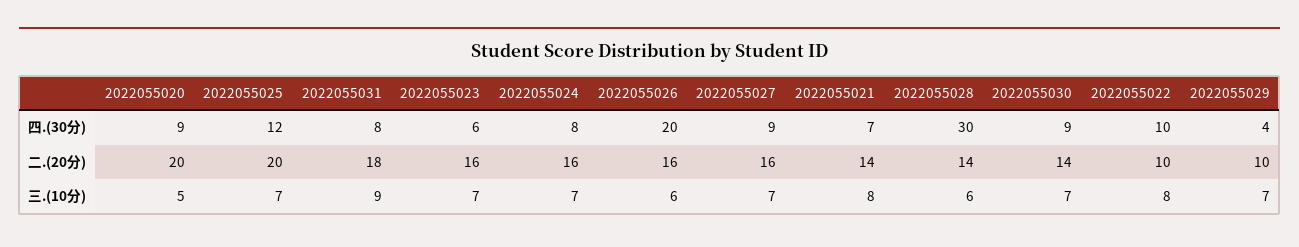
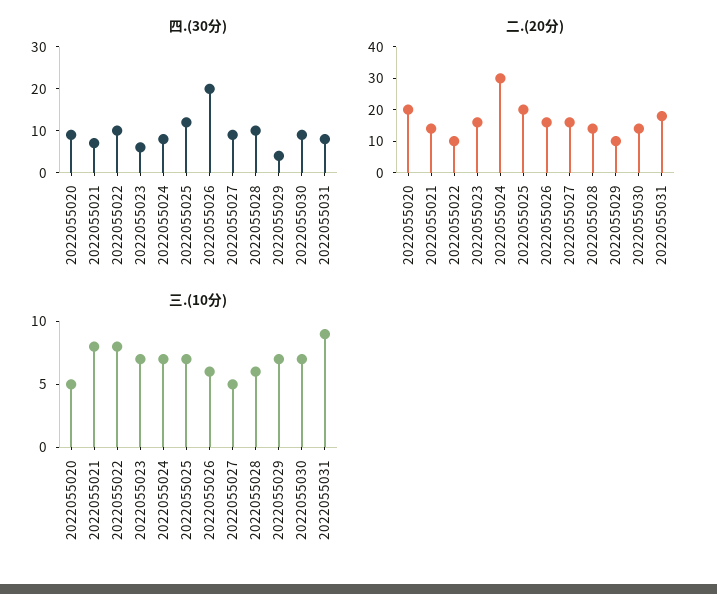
四.(30分), 2022055028: 30 -> 10
二.(20分), 2022055024: 16 -> 30
三.(10分), 2022055027: 7 -> 5

